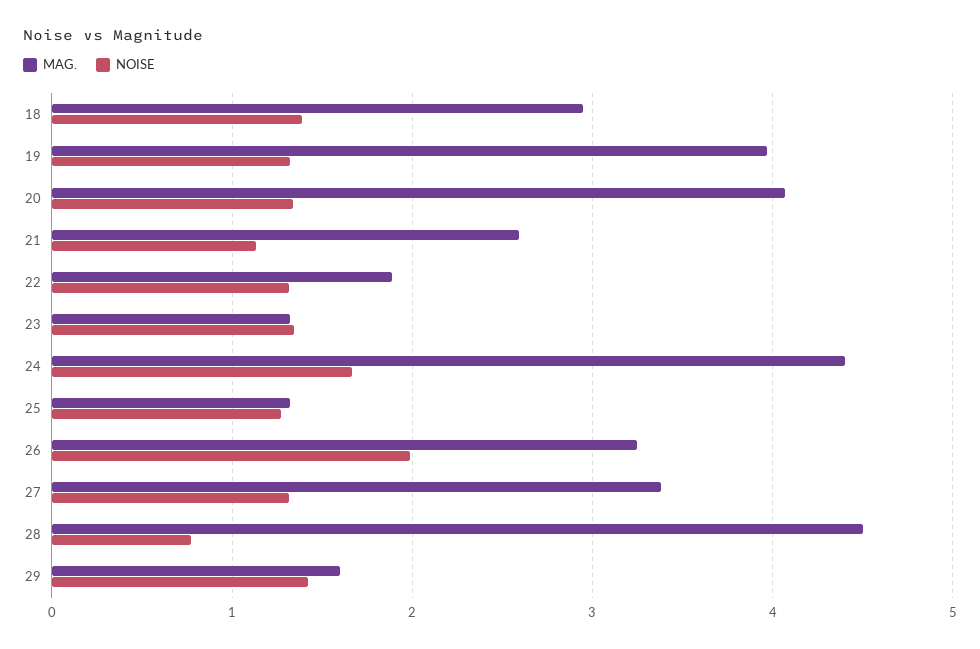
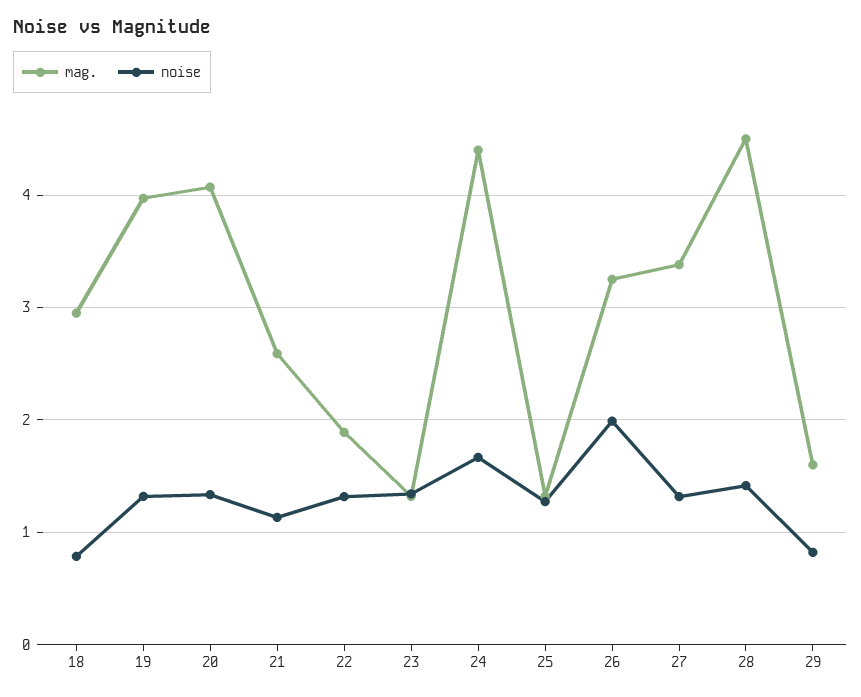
NOISE, 18: 1.4 -> 0.8
NOISE, 28: 0.8 -> 1.4
NOISE, 29: 1.4 -> 0.8

